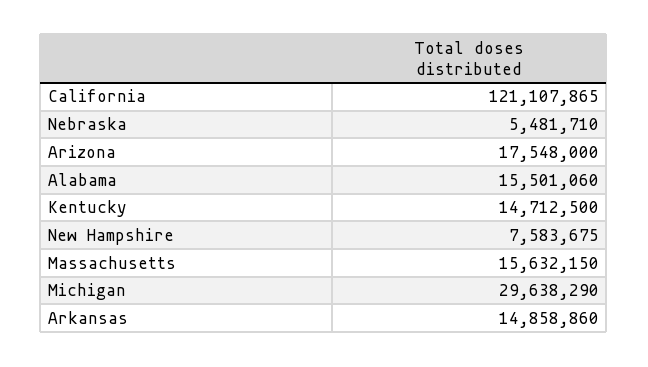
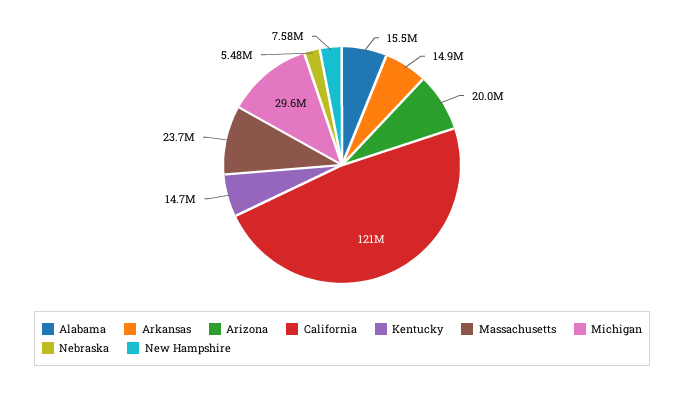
Arizona: 17548000 -> 20000000
Massachusetts: 15632150 -> 23700000

